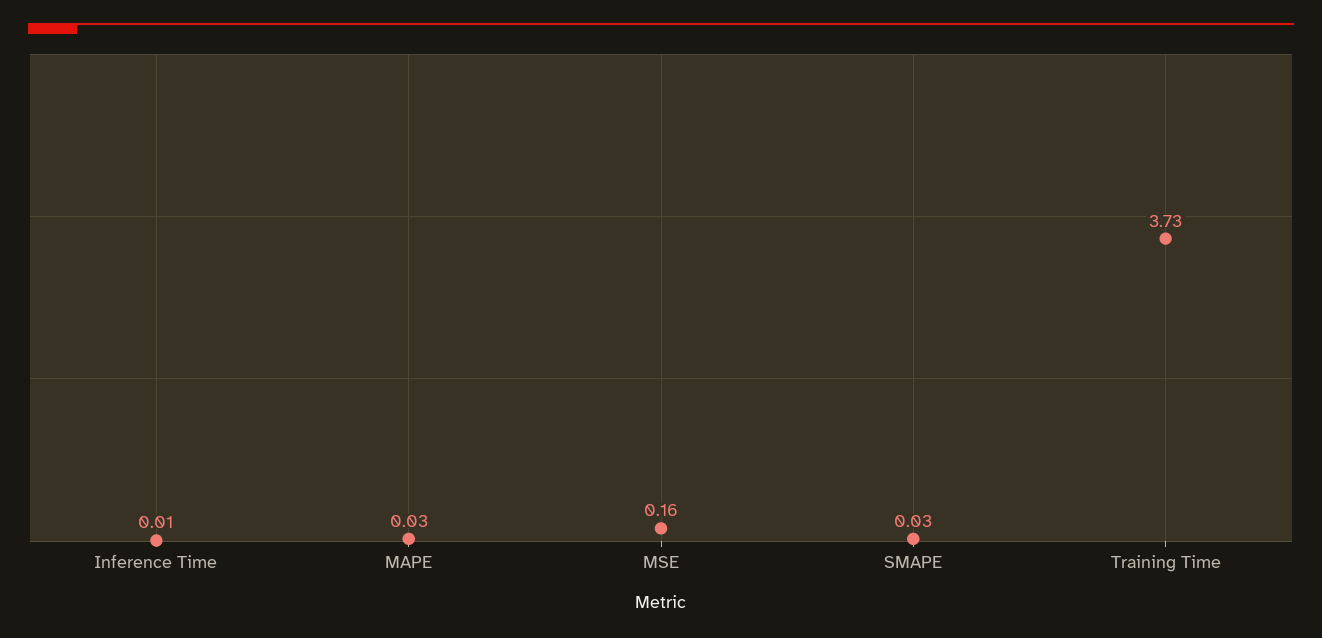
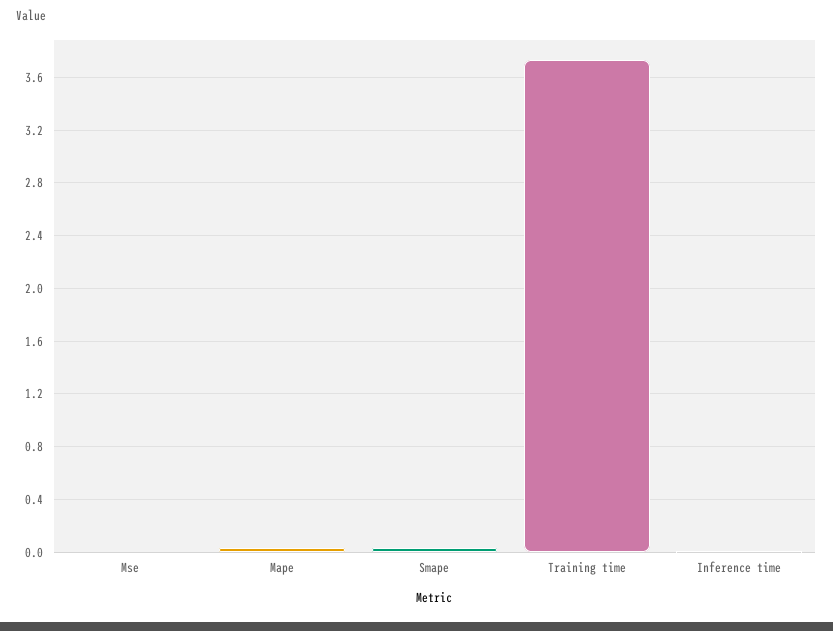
MSE: 0.16 -> 0

